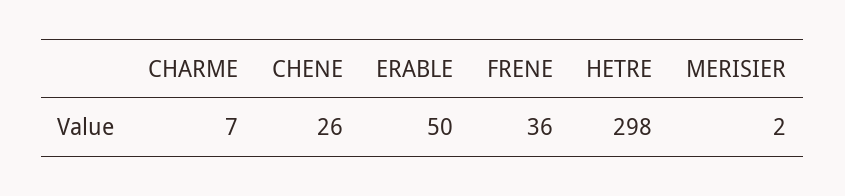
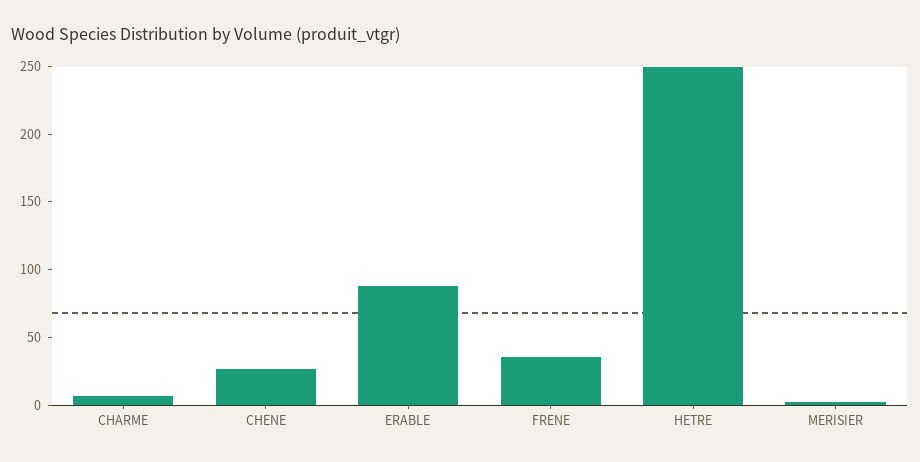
ERABLE: 50 -> 90
HETRE: 298 -> 250

